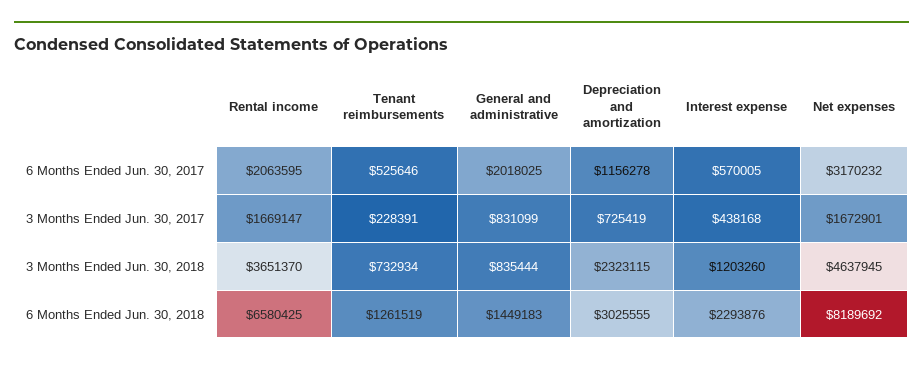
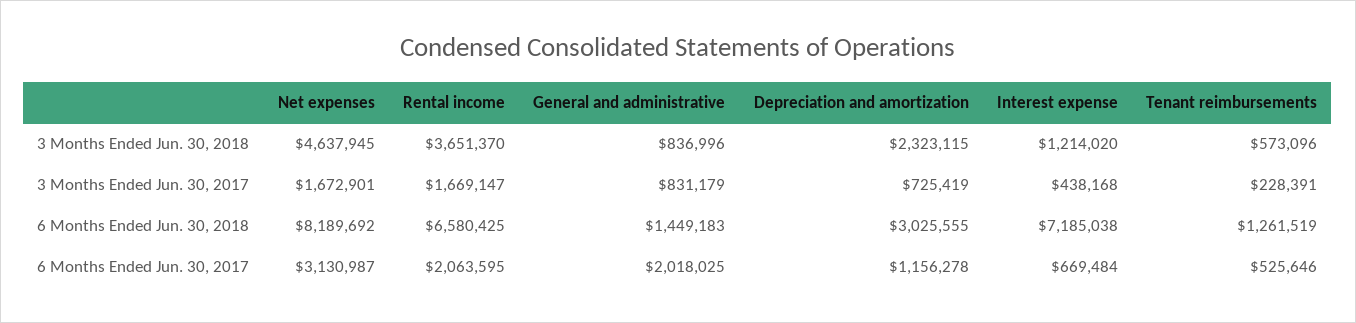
Interest expense, 6 Months Ended Jun. 30, 2017: 570005 -> 669484
Net expenses, 6 Months Ended Jun. 30, 2017: 3170232 -> 3130987
General and administrative, 3 Months Ended Jun. 30, 2017: 831099 -> 831179
Tenant reimbursements, 3 Months Ended Jun. 30, 2018: 732934 -> 573096
General and administrative, 3 Months Ended Jun. 30, 2018: 835444 -> 836996
Interest expense, 3 Months Ended Jun. 30, 2018: 1203260 -> 1214020
Interest expense, 6 Months Ended Jun. 30, 2018: 2293876 -> 7185038

